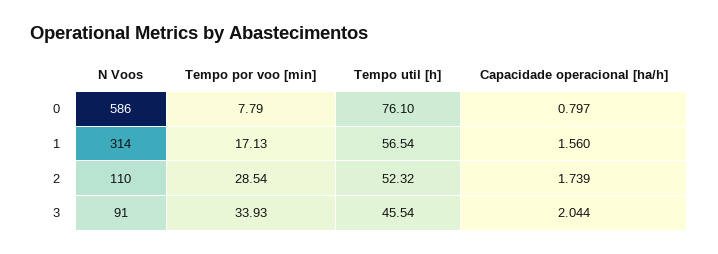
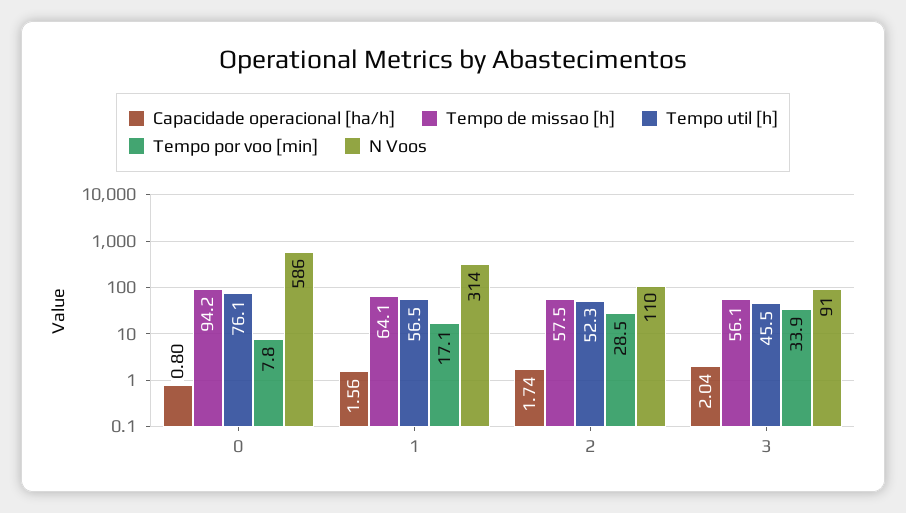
Tempo de missao [h], 0: none -> 94.2
Tempo de missao [h], 1: none -> 64.1
Tempo de missao [h], 2: none -> 57.5
Tempo de missao [h], 3: none -> 56.1

